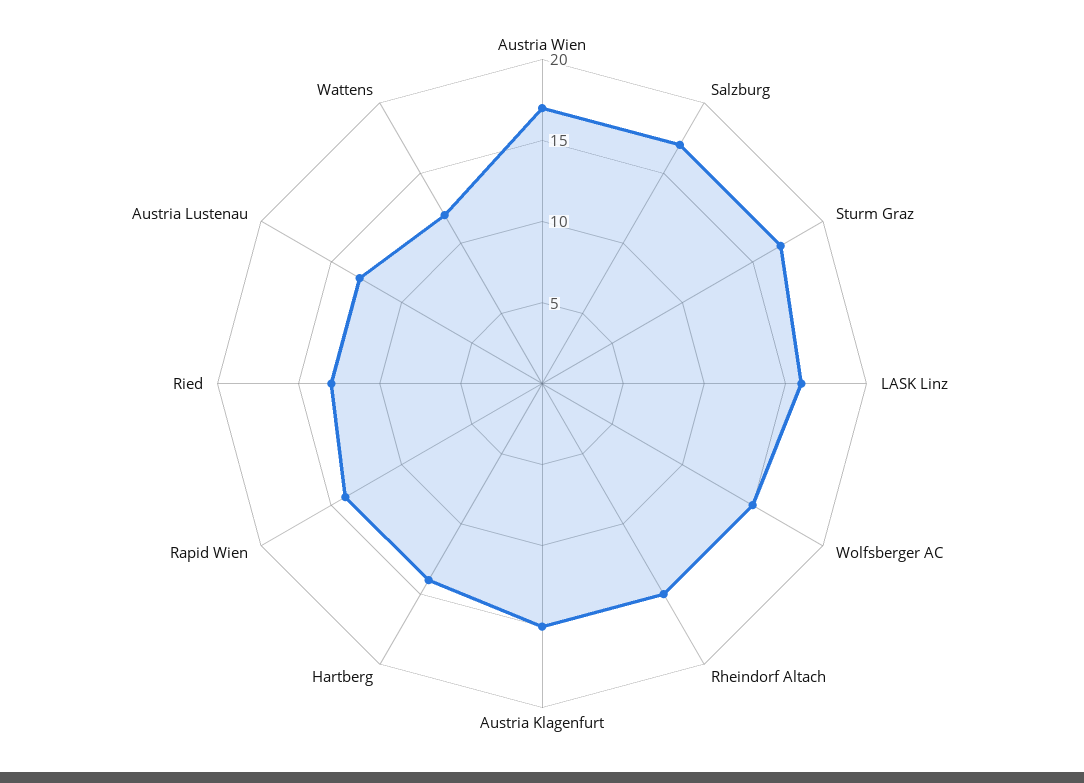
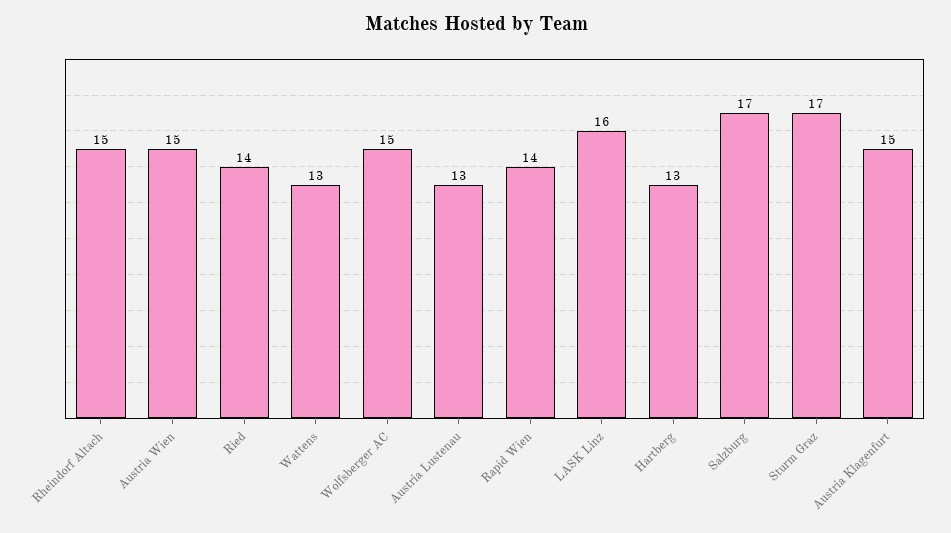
Austria Wien: 17 -> 15
Hartberg: 14 -> 13
Ried: 13 -> 14
Wattens: 12 -> 13

